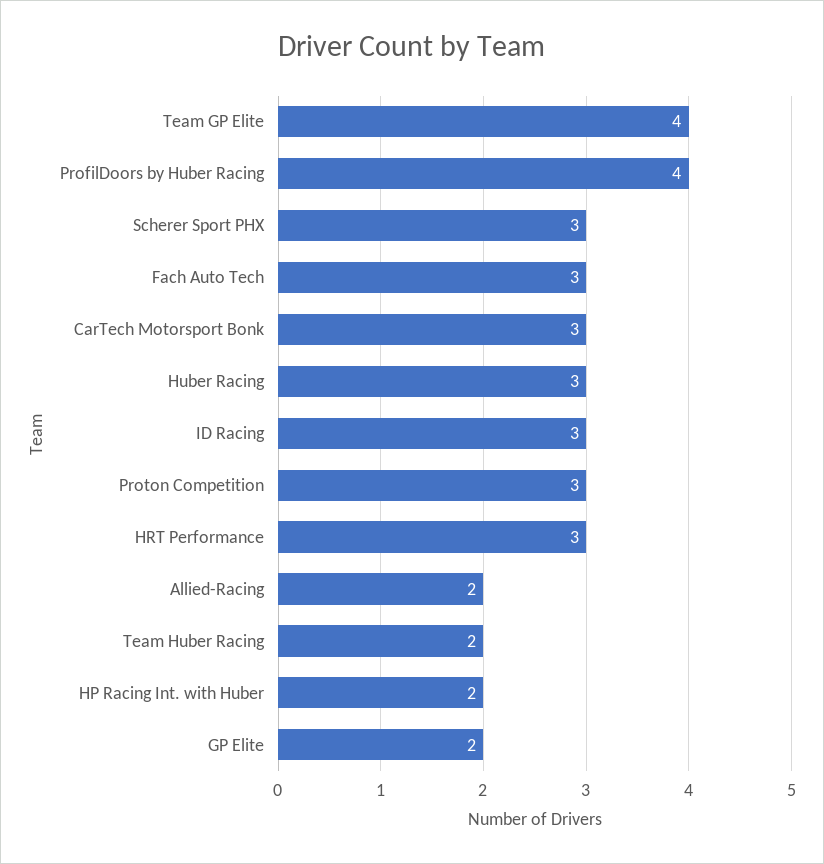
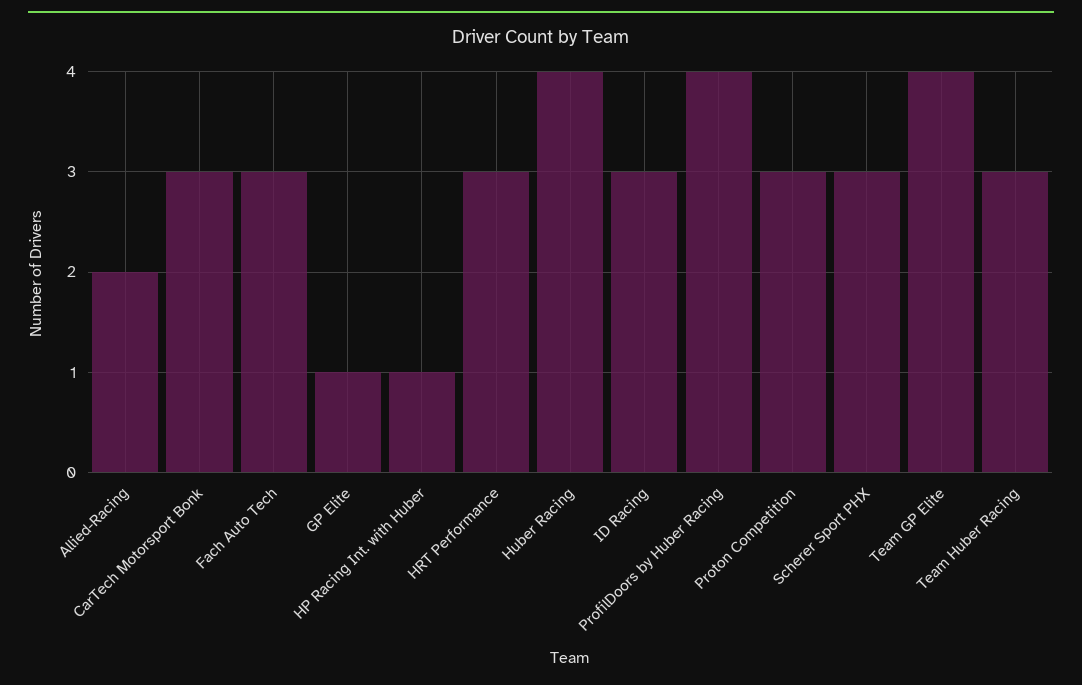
Huber Racing: 3 -> 4
Team Huber Racing: 2 -> 3
HP Racing Int. with Huber: 2 -> 1
GP Elite: 2 -> 1

